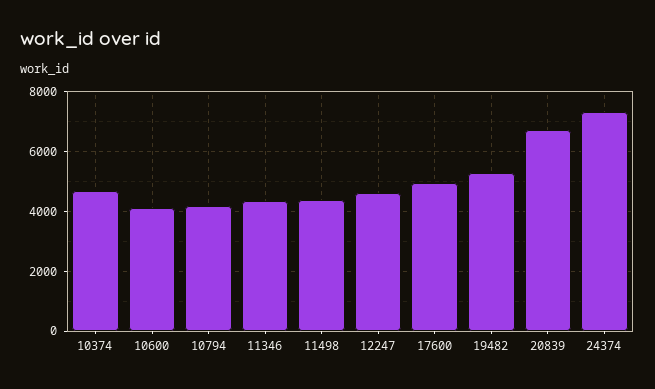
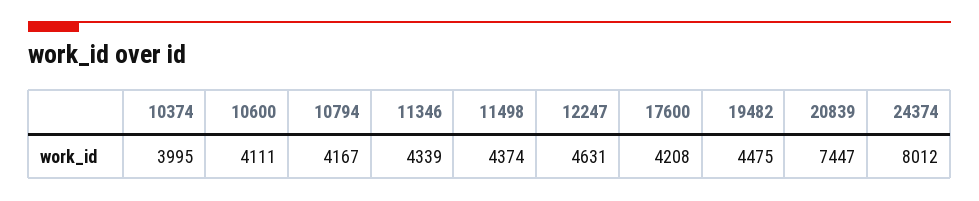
10374: 4750 -> 3995
17600: 5000 -> 4208
19482: 5250 -> 4475
20839: 6750 -> 7447
24374: 7250 -> 8012

